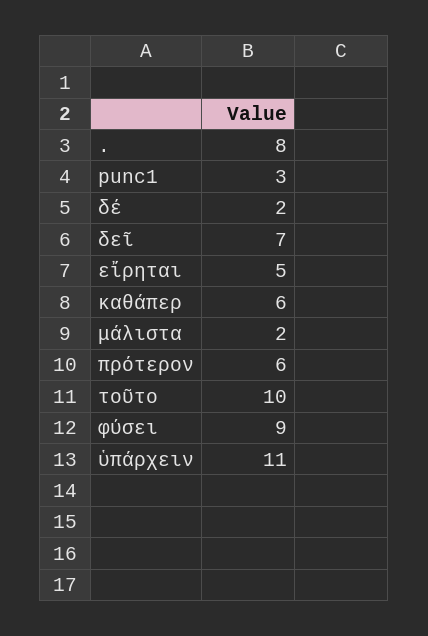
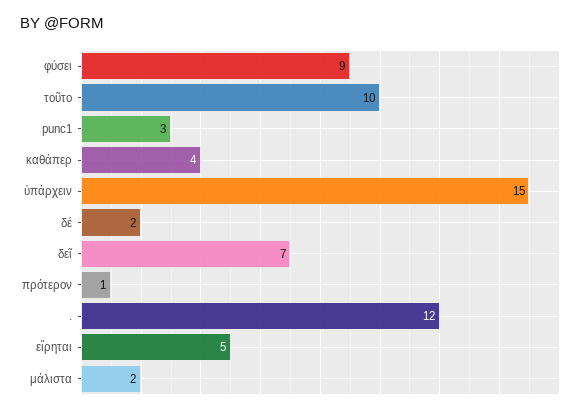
.: 8 -> 12
καθάπερ: 6 -> 4
πρότερον: 6 -> 1
ὑπάρχειν: 11 -> 15

